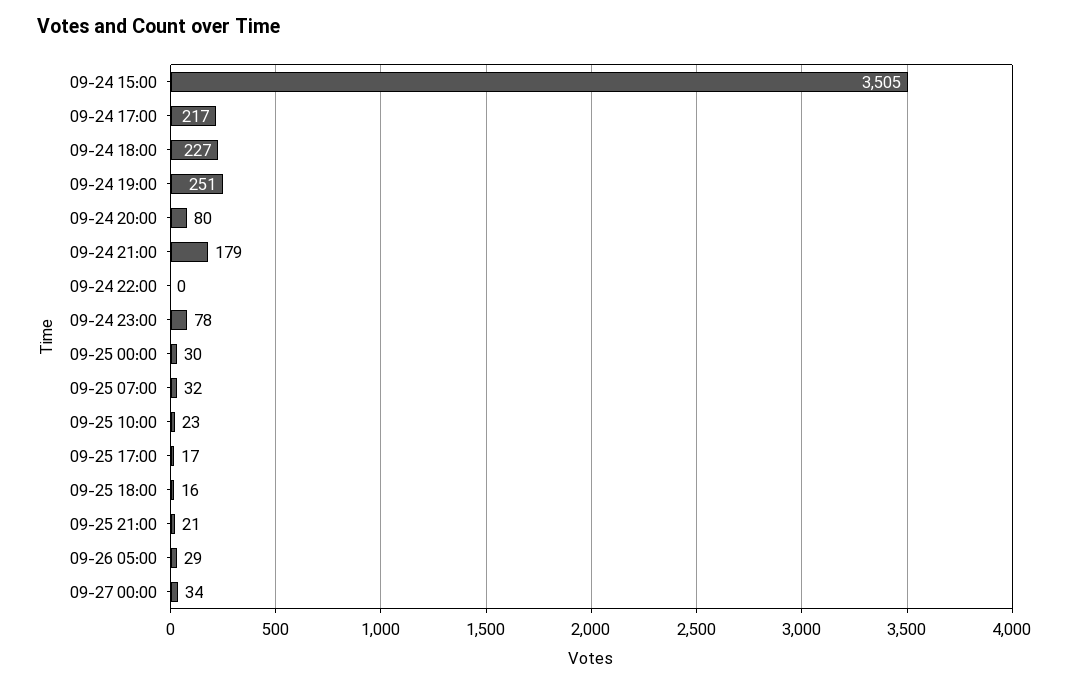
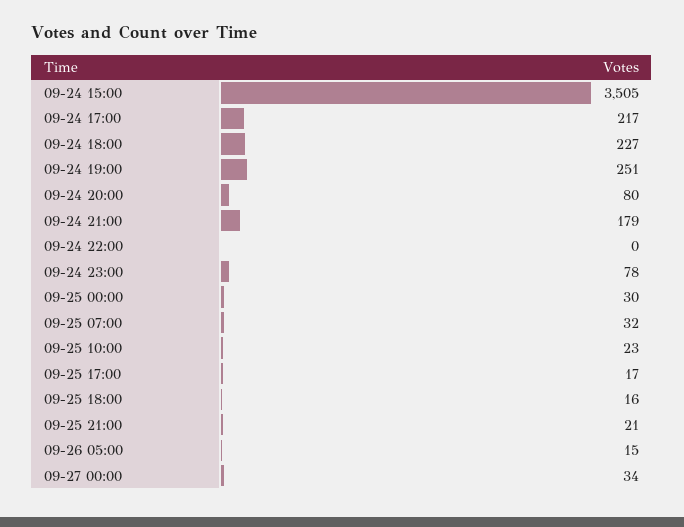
09-26 05:00: 29 -> 15

